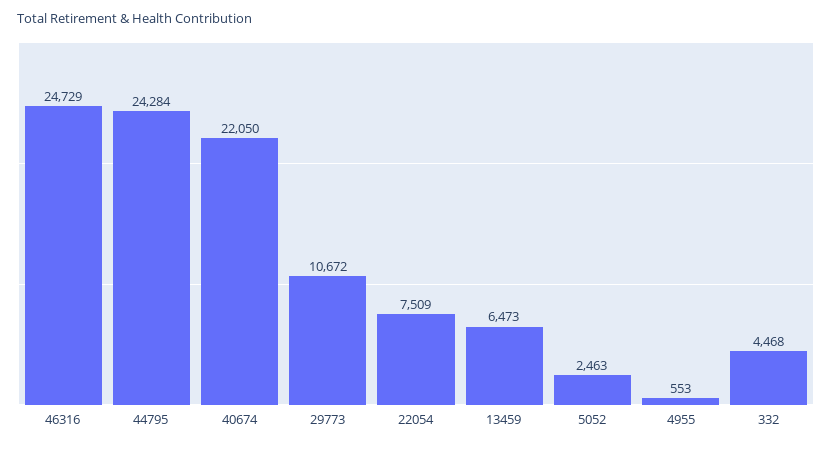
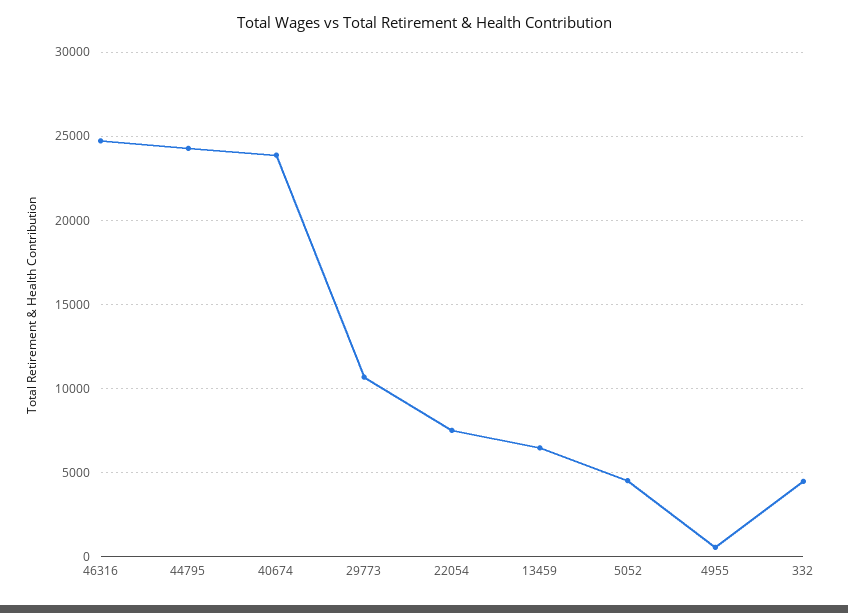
40674: 22050 -> 24000
5052: 2463 -> 4500

